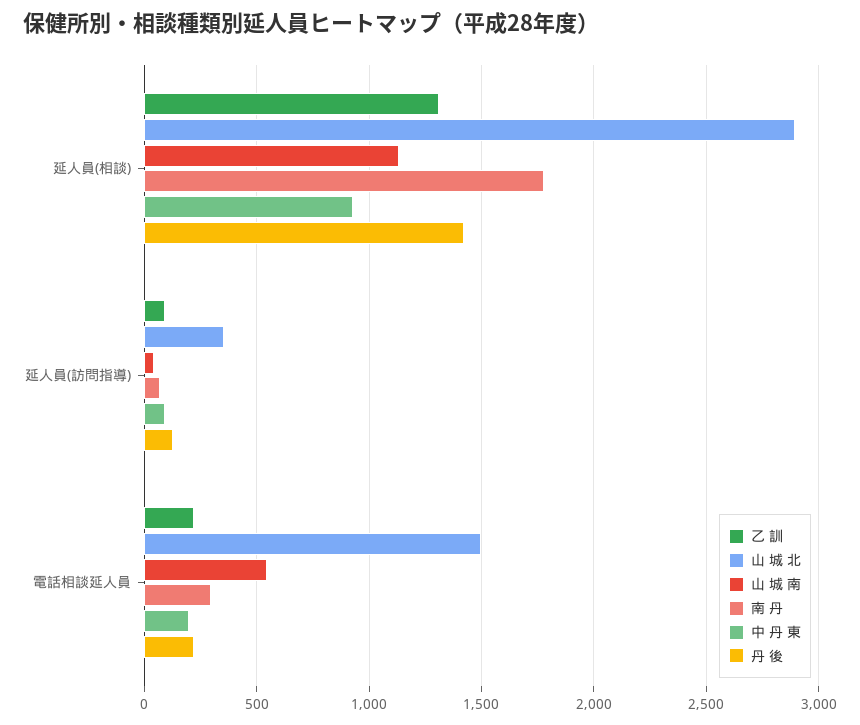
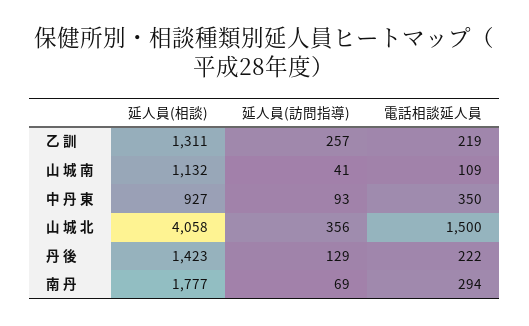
山 城 北, 延人員(相談): 2900 -> 4058
乙 訓, 延人員(訪問指導): 100 -> 257
山 城 南, 電話相談延人員: 550 -> 109
中 丹 東, 電話相談延人員: 200 -> 350

